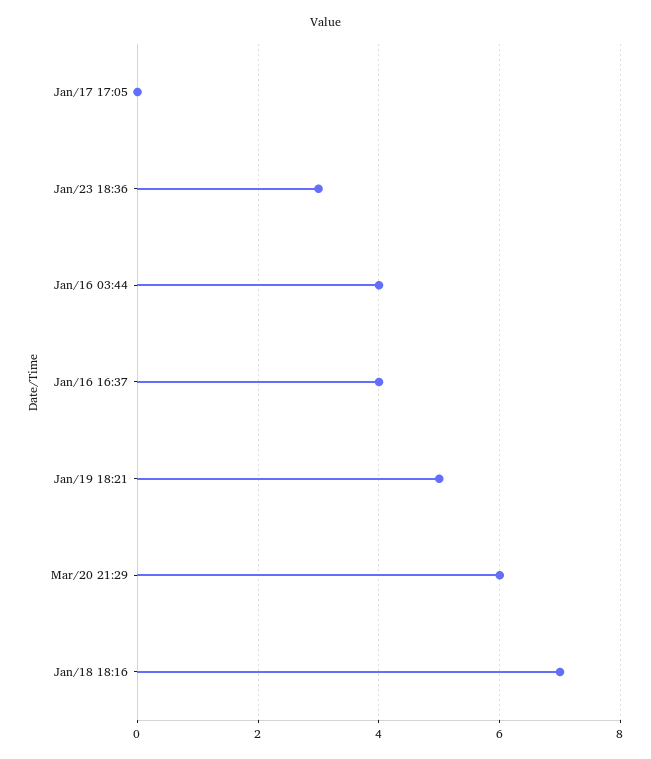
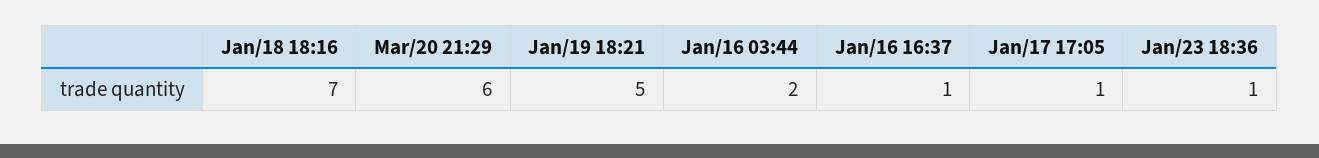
Jan/17 17:05: 0 -> 1
Jan/23 18:36: 3 -> 1
Jan/16 03:44: 4 -> 2
Jan/16 16:37: 4 -> 1

